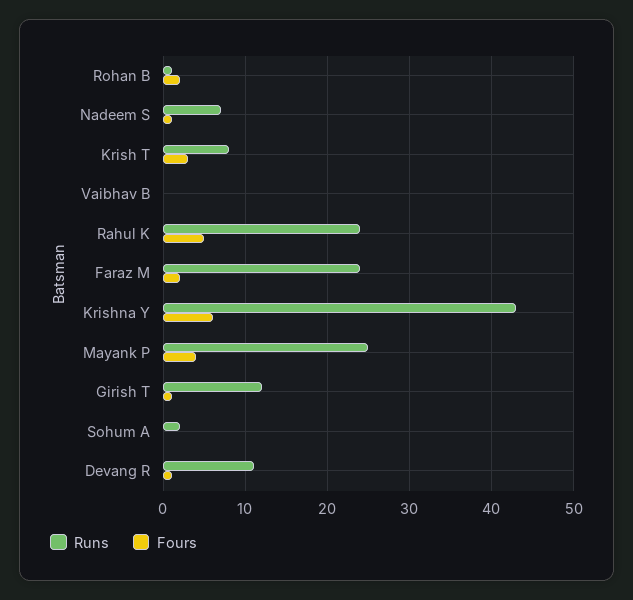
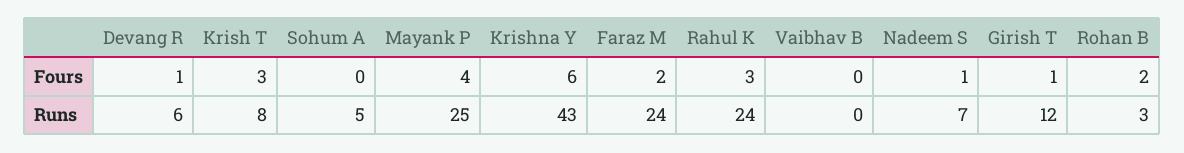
Runs, Rohan B: 1 -> 3
Fours, Rahul K: 5 -> 3
Runs, Sohum A: 2 -> 5
Runs, Devang R: 11 -> 6

